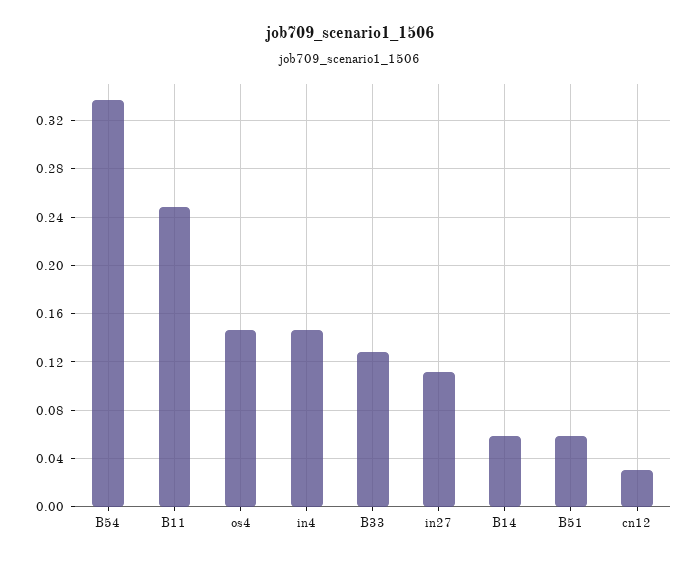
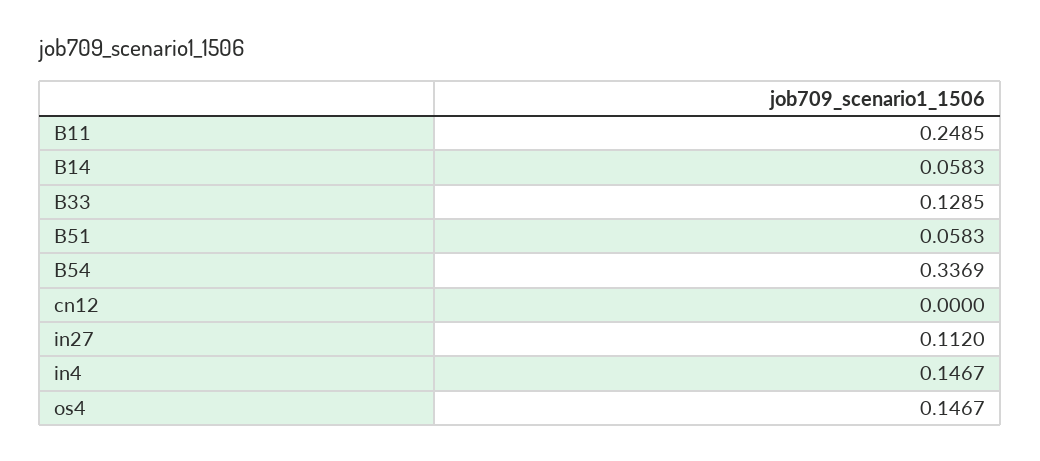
cn12: 0.03 -> 0

